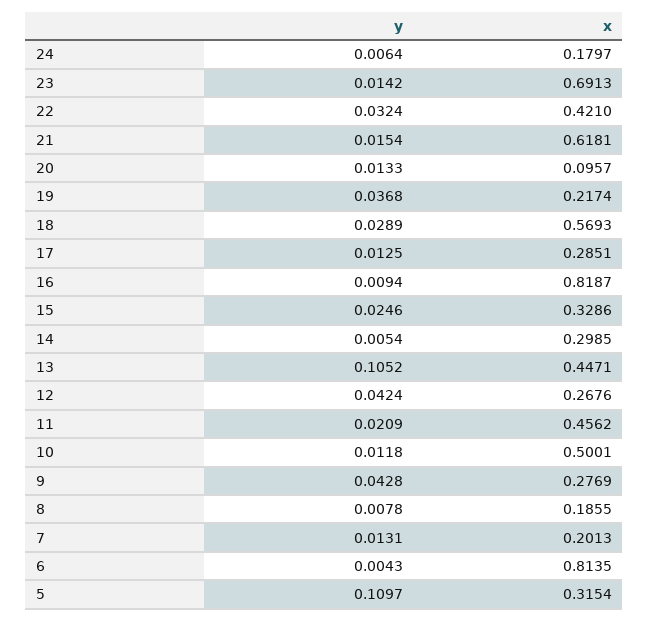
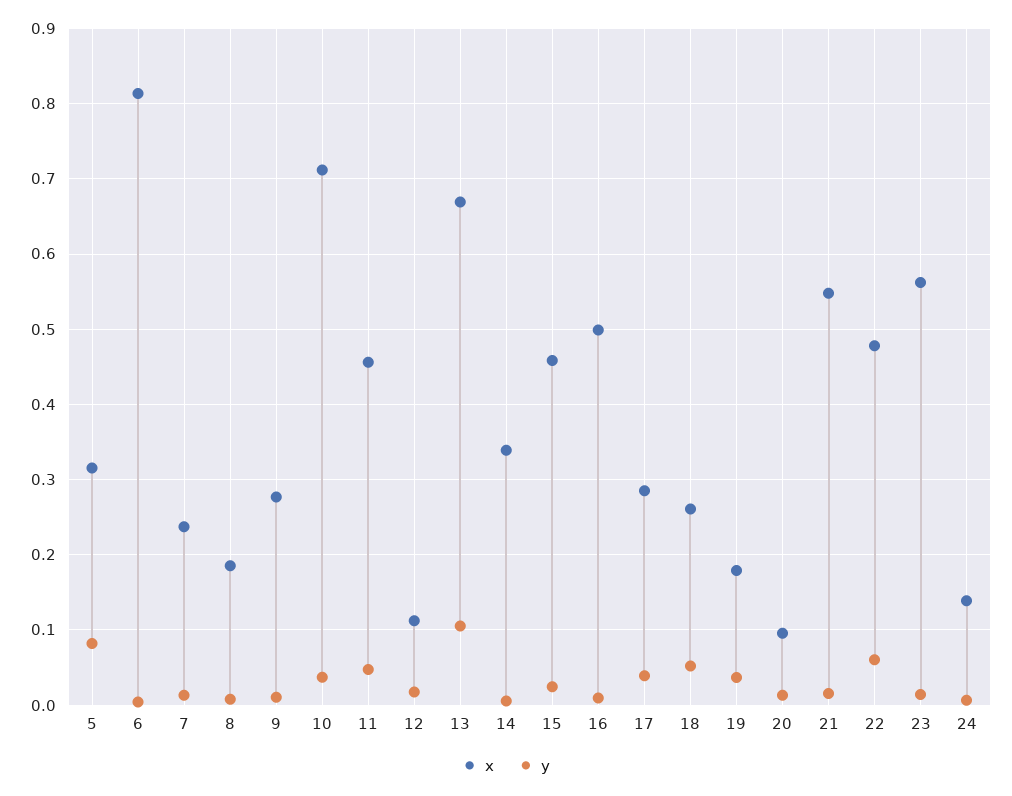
x, 24: 0.1797 -> 0.14
x, 23: 0.6913 -> 0.56
y, 22: 0.0324 -> 0.06
x, 22: 0.421 -> 0.48
x, 21: 0.6181 -> 0.55
x, 19: 0.2174 -> 0.18
y, 18: 0.0289 -> 0.05
x, 18: 0.5693 -> 0.26
y, 17: 0.0125 -> 0.04
x, 16: 0.8187 -> 0.5
x, 15: 0.3286 -> 0.46
x, 14: 0.2985 -> 0.34
x, 13: 0.4471 -> 0.67
y, 12: 0.0424 -> 0.02
x, 12: 0.2676 -> 0.11
y, 11: 0.0209 -> 0.05
y, 10: 0.0118 -> 0.04
x, 10: 0.5001 -> 0.71
y, 9: 0.0428 -> 0.01
x, 7: 0.2013 -> 0.24
y, 5: 0.1097 -> 0.08

